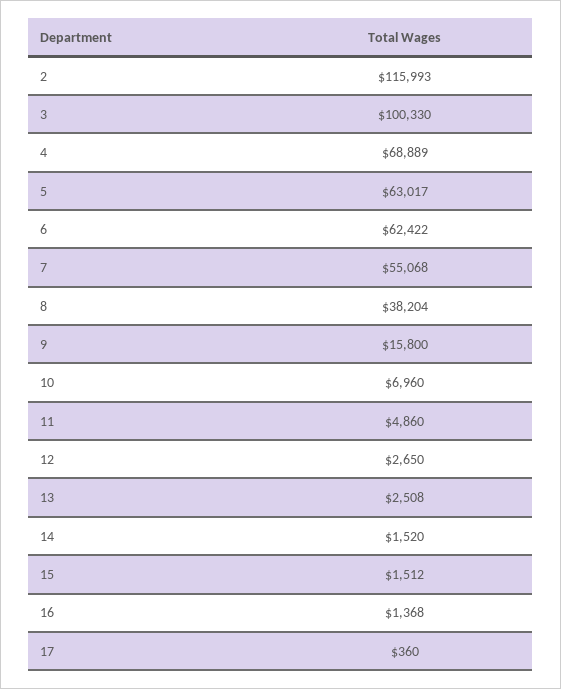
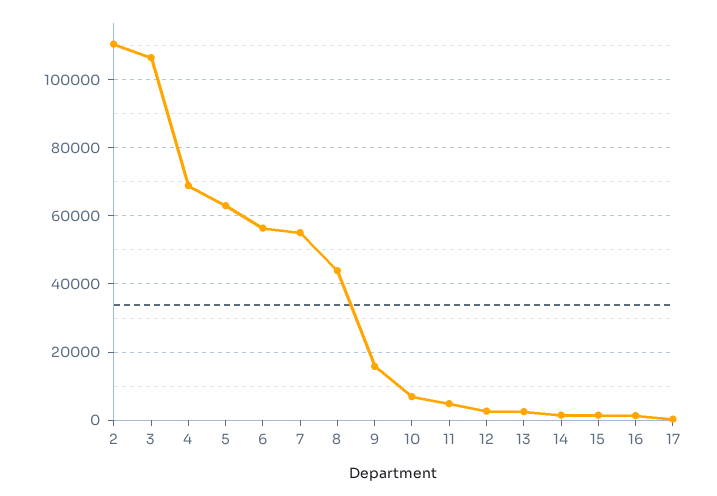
2: 115993 -> 110000
3: 100330 -> 106000
6: 62422 -> 56000
8: 38204 -> 44000

